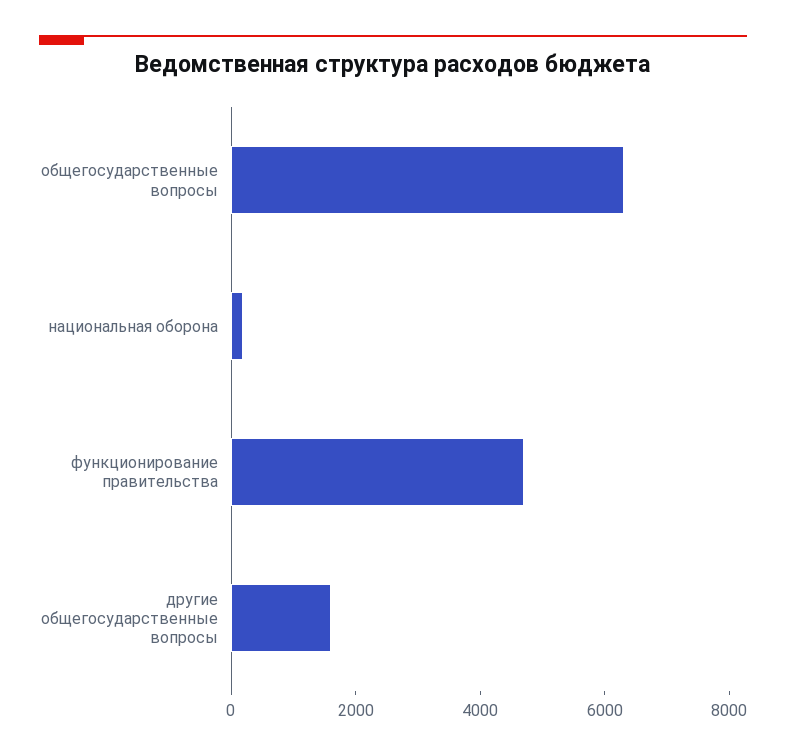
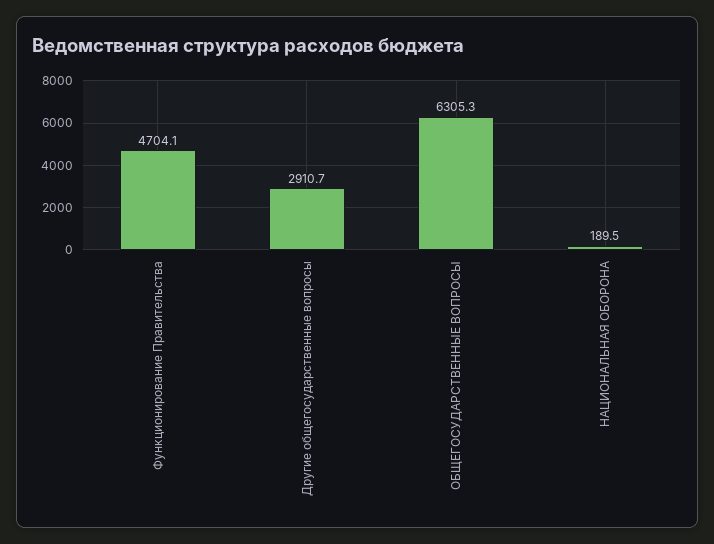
другие общегосударственные вопросы: 1500 -> 2910.7

